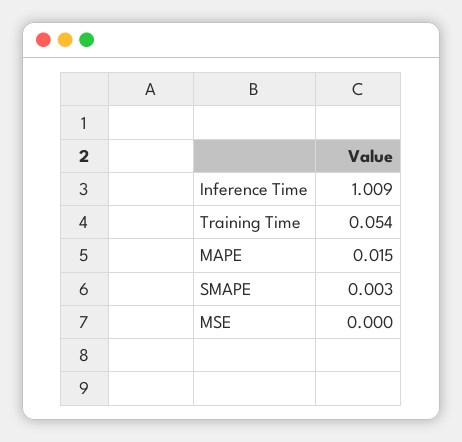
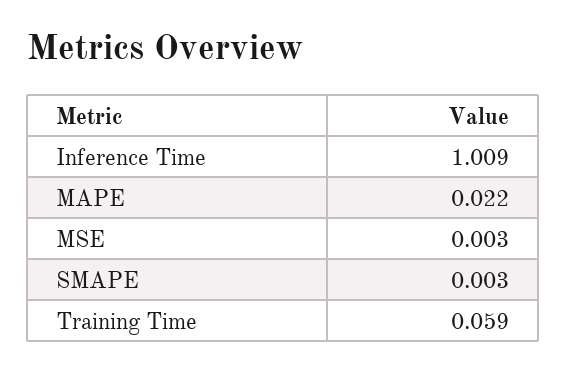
Training Time: 0.054 -> 0.059
MAPE: 0.015 -> 0.022
MSE: 0 -> 0.003

